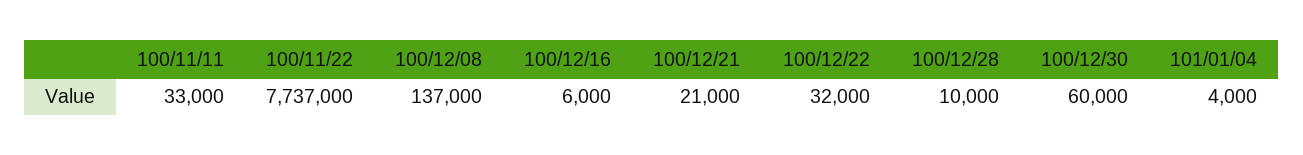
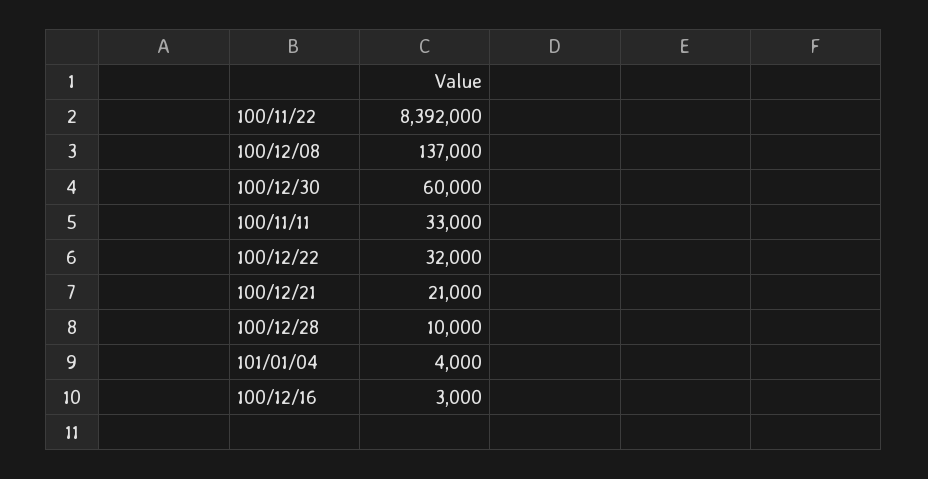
100/11/22: 7737000 -> 8392000
100/12/16: 6000 -> 3000

